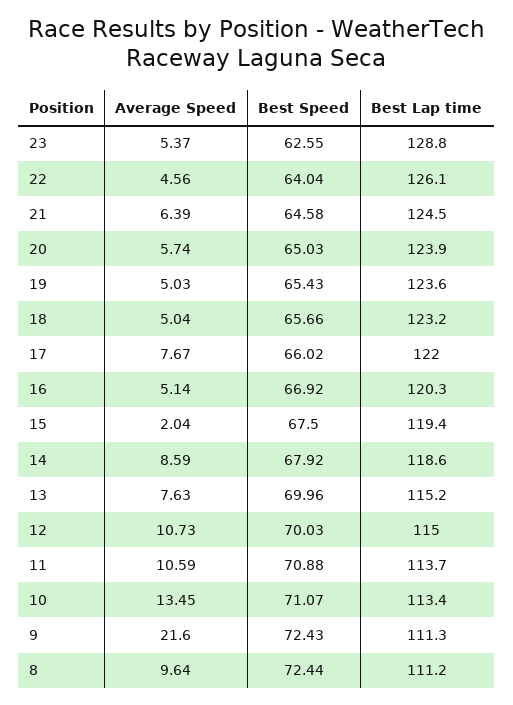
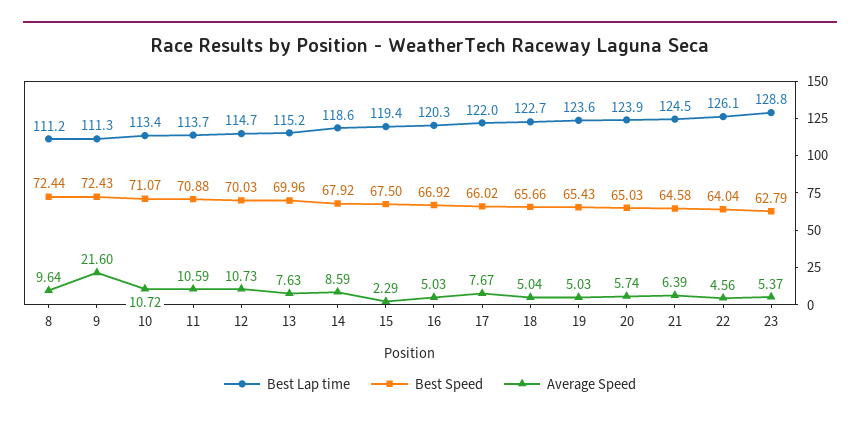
Best Speed, 23: 62.55 -> 62.79
Best Lap time, 18: 123.2 -> 122.7
Average Speed, 16: 5.14 -> 5.03
Average Speed, 15: 2.04 -> 2.29
Best Lap time, 12: 115 -> 114.7
Average Speed, 10: 13.45 -> 10.72

